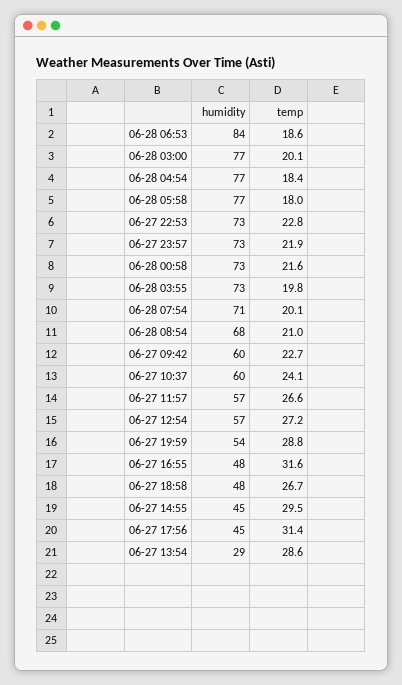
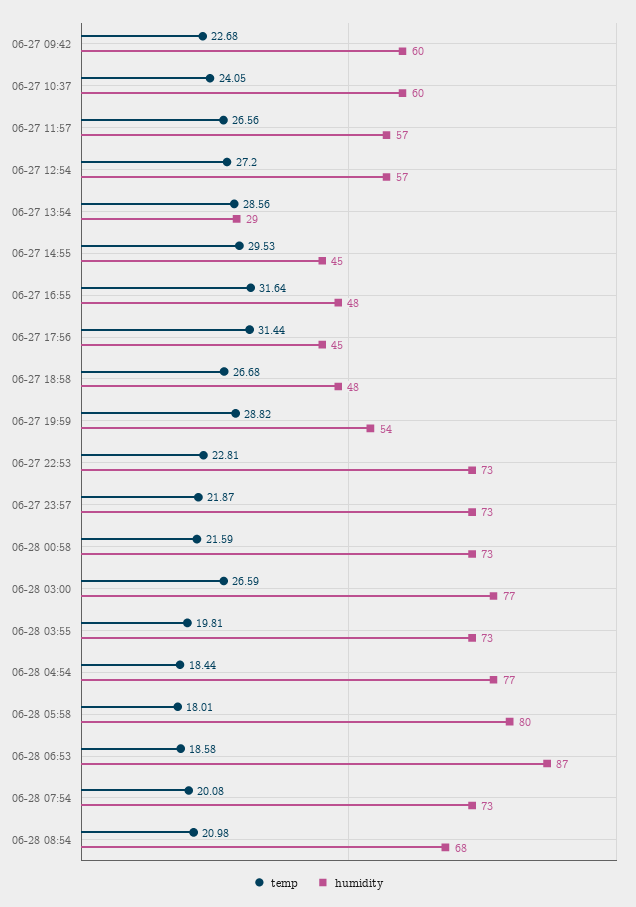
humidity, 06-28 06:53: 84 -> 87
temp, 06-28 03:00: 20.1 -> 26.59
humidity, 06-28 05:58: 77 -> 80
humidity, 06-28 07:54: 71 -> 73

